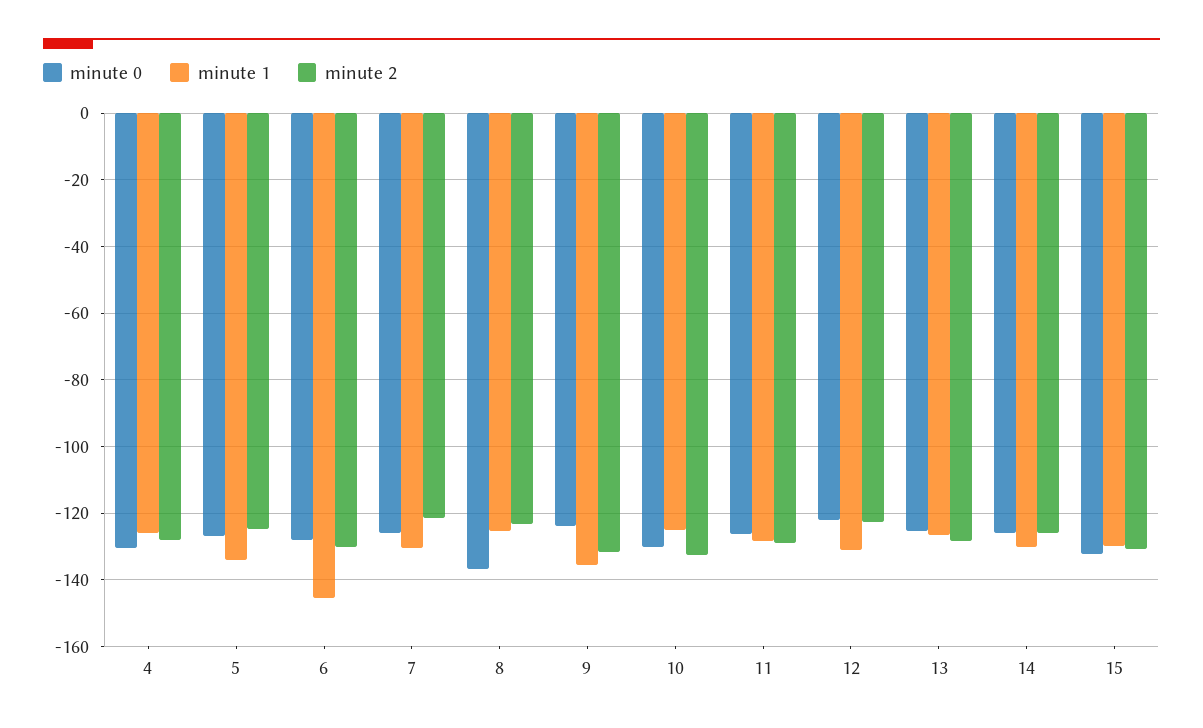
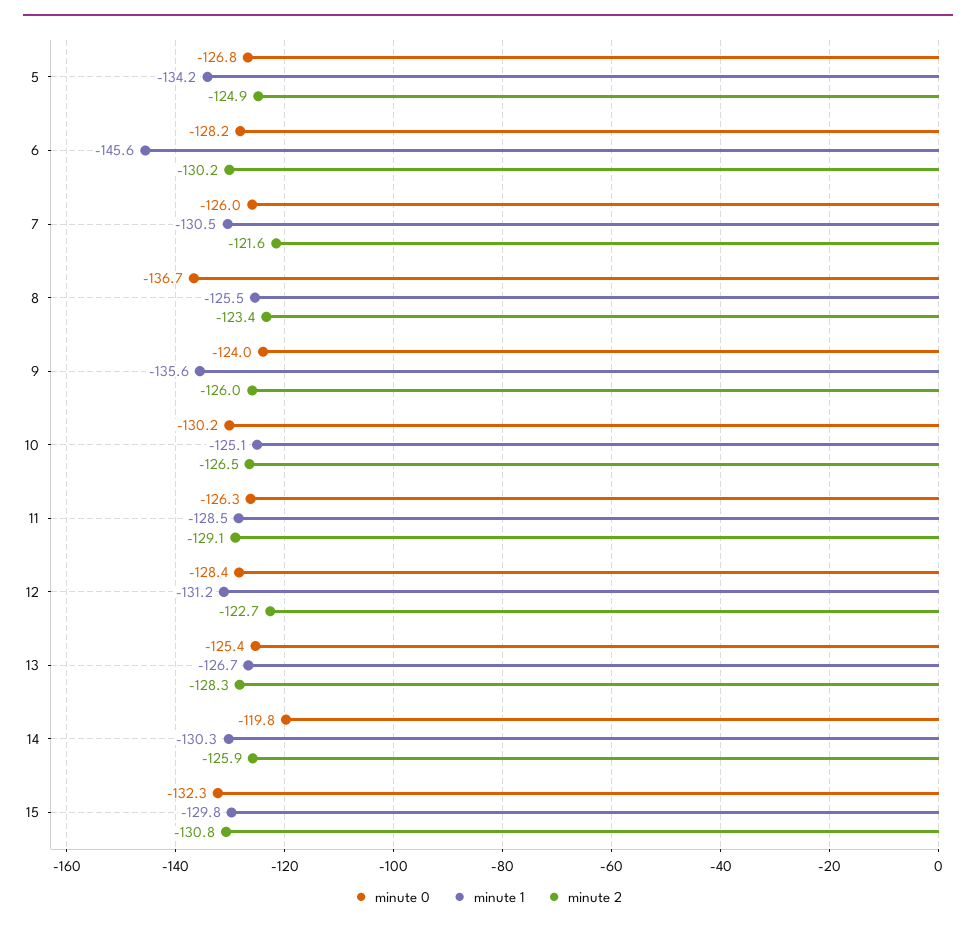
minute 0, 4: -130 -> none
minute 1, 4: -126 -> none
minute 2, 4: -128 -> none
minute 2, 9: -132 -> -126
minute 2, 10: -132 -> -126.5
minute 0, 12: -122 -> -128.4
minute 0, 14: -126 -> -119.8

